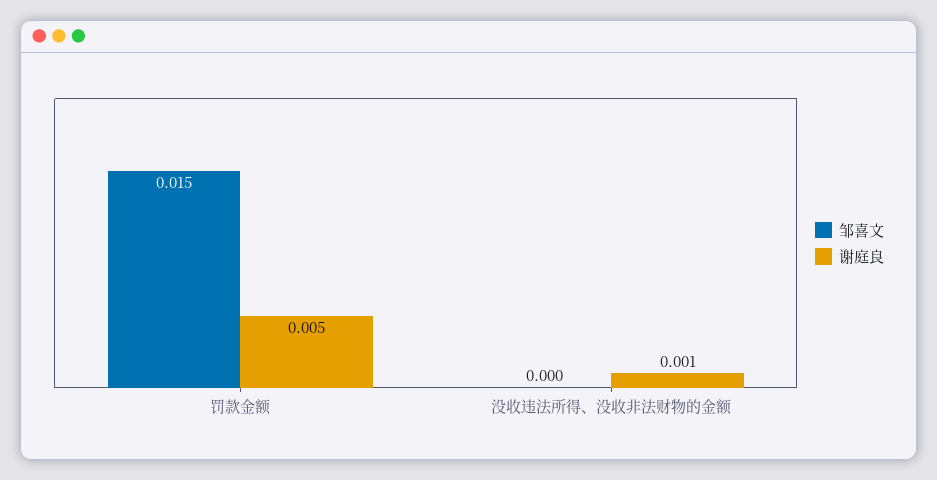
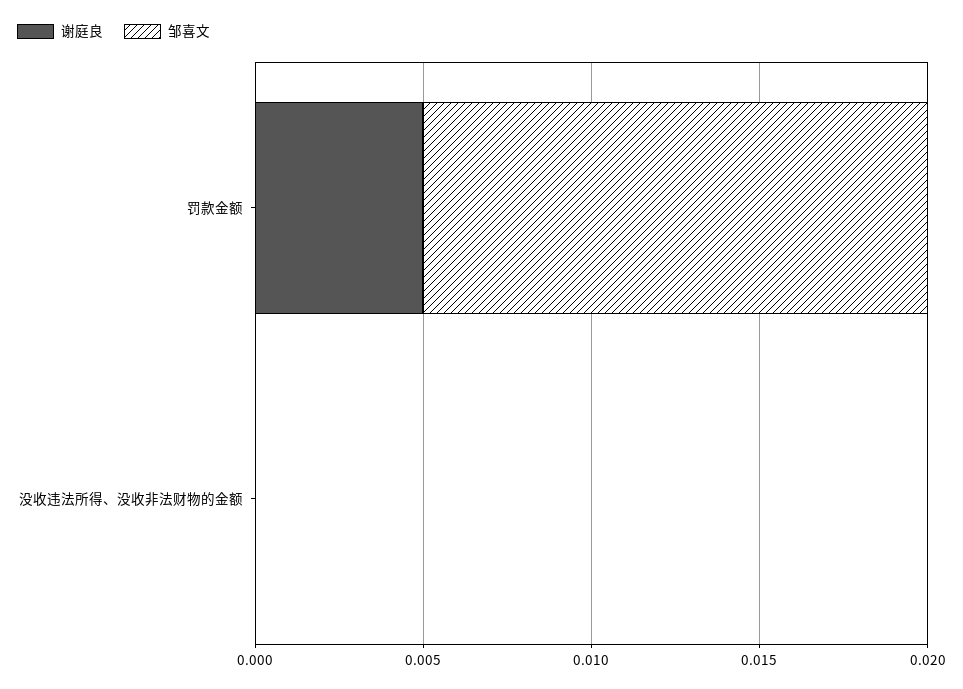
谢庭良, 没收违法所得、没收非法财物的金额: 0.001 -> 0

